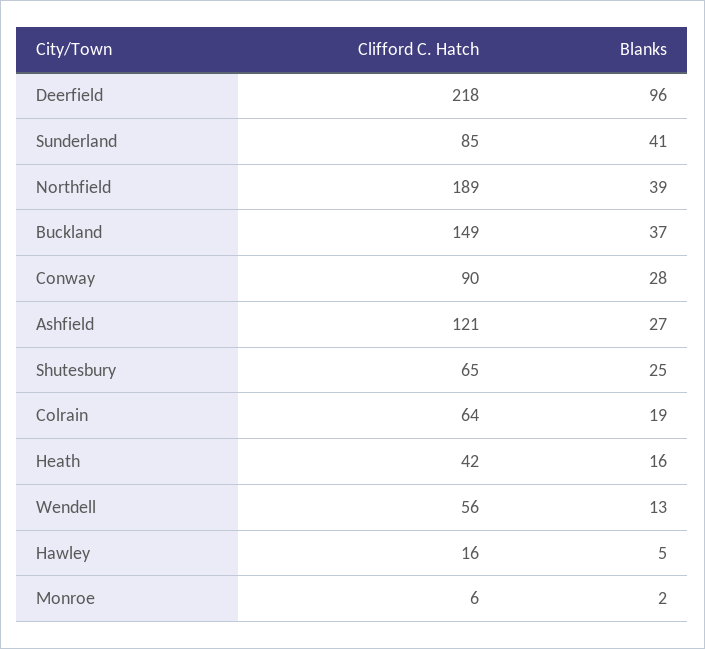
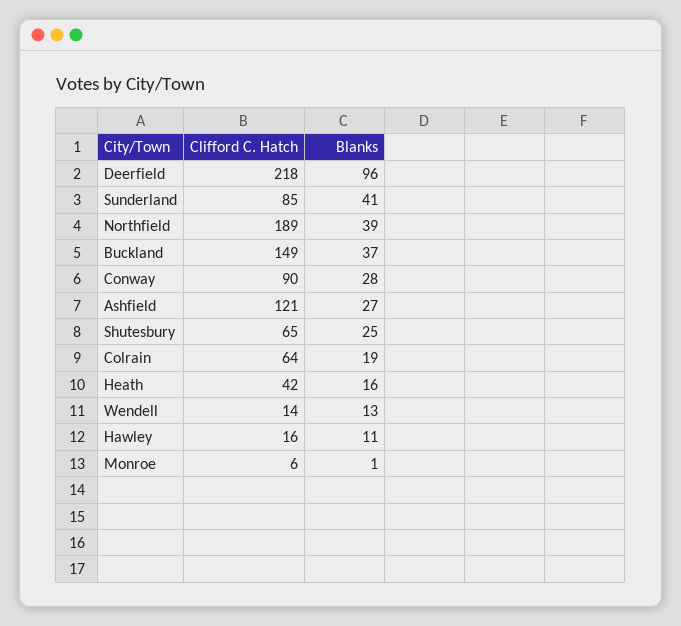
Clifford C. Hatch, Wendell: 56 -> 14
Blanks, Hawley: 5 -> 11
Blanks, Monroe: 2 -> 1

